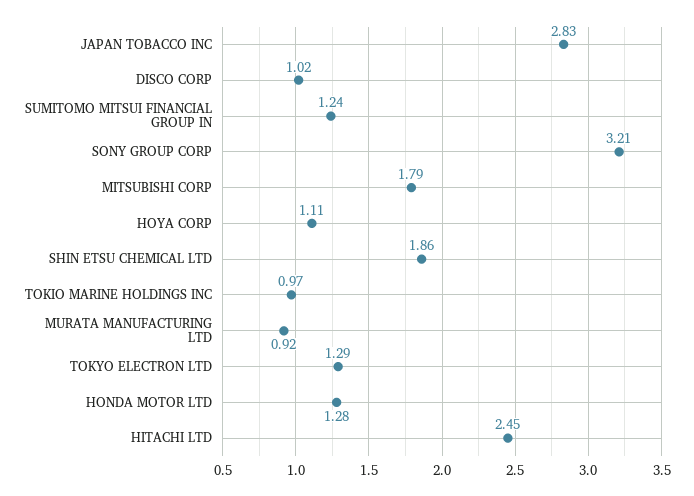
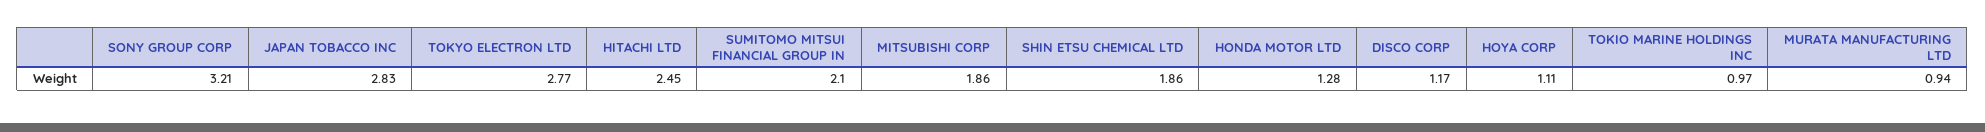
DISCO CORP: 1.02 -> 1.17
SUMITOMO MITSUI FINANCIAL GROUP IN: 1.24 -> 2.1
MITSUBISHI CORP: 1.79 -> 1.86
MURATA MANUFACTURING LTD: 0.92 -> 0.94
TOKYO ELECTRON LTD: 1.29 -> 2.77

